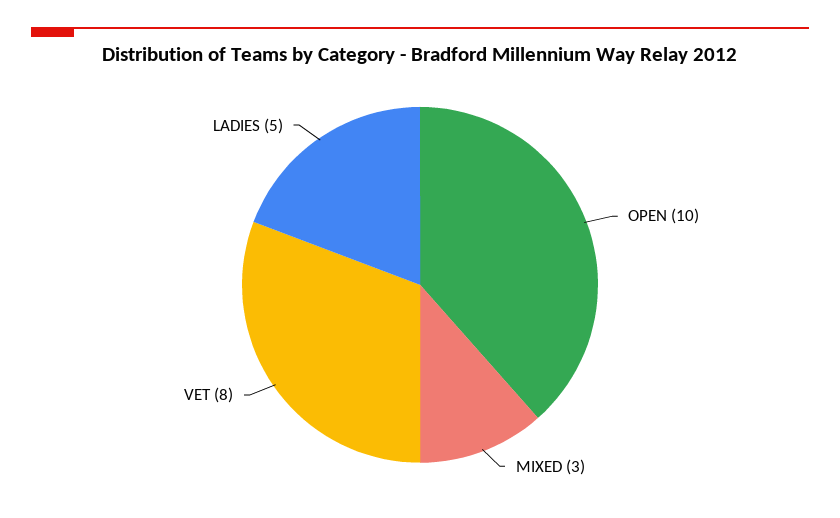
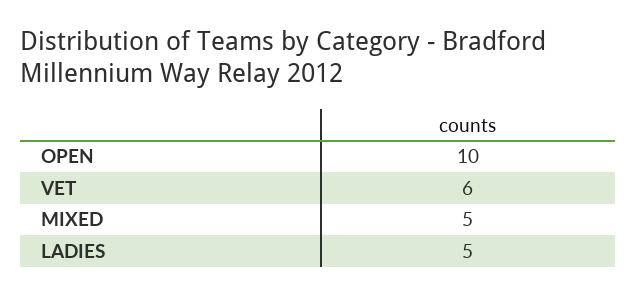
MIXED: 3 -> 5
VET: 8 -> 6

